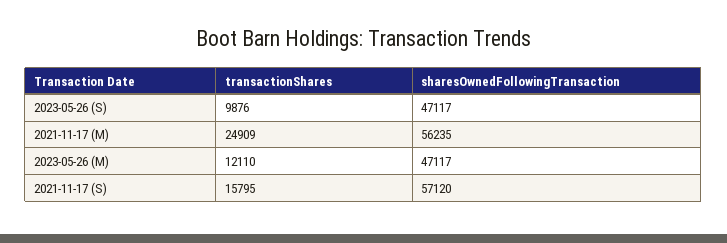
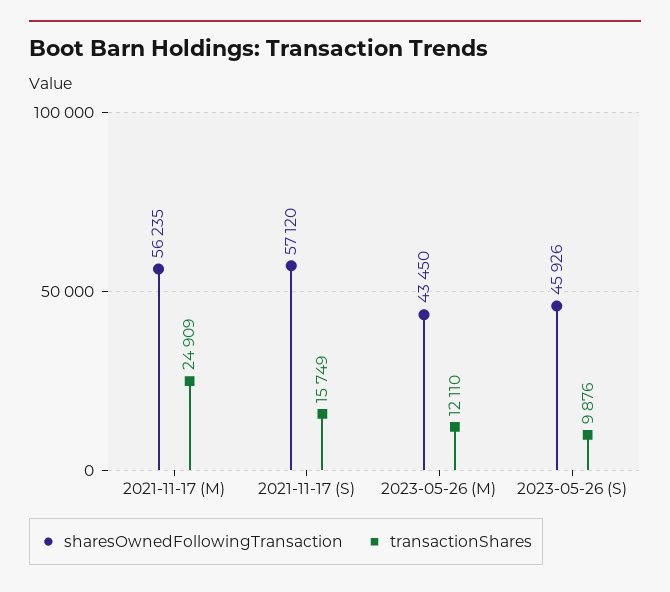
sharesOwnedFollowingTransaction, 2023-05-26 (S): 47117 -> 45926
sharesOwnedFollowingTransaction, 2023-05-26 (M): 47117 -> 43450
transactionShares, 2021-11-17 (S): 15795 -> 15749

